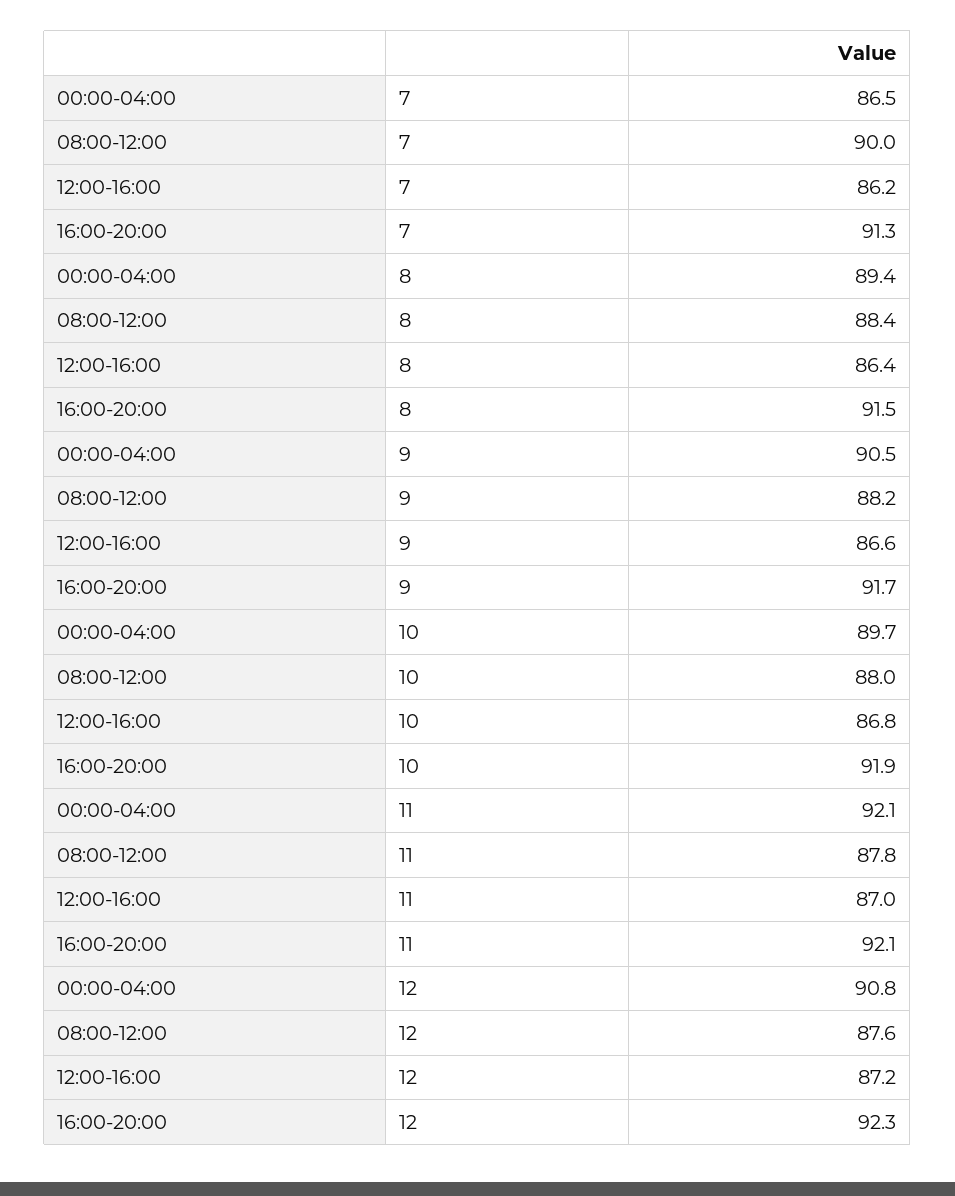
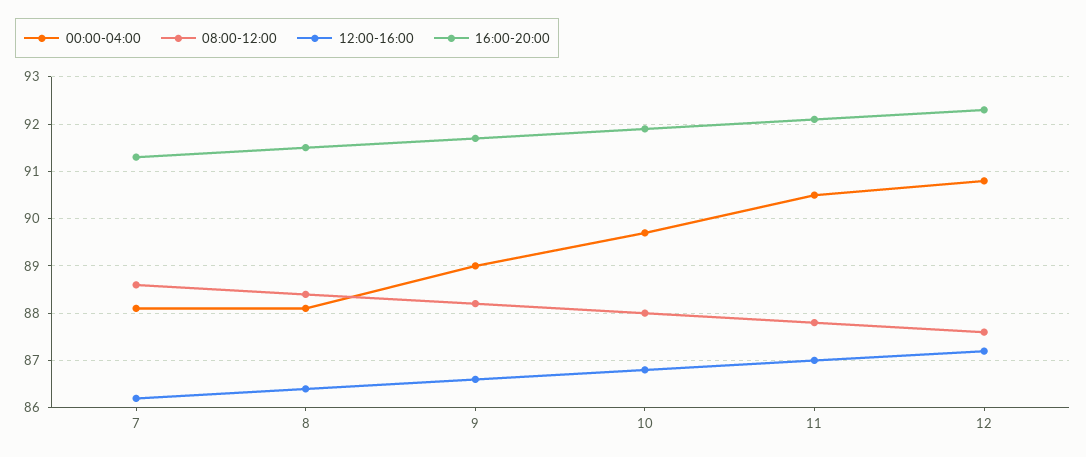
00:00-04:00, 7: 86.5 -> 88
08:00-12:00, 7: 90 -> 88.5
00:00-04:00, 8: 89.4 -> 88
00:00-04:00, 9: 90.5 -> 89
00:00-04:00, 11: 92.1 -> 90.5

